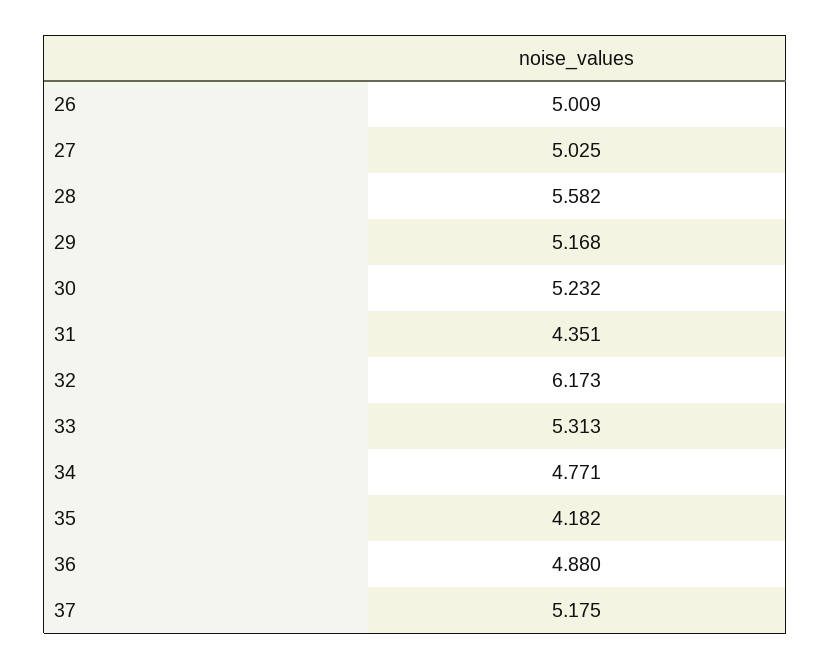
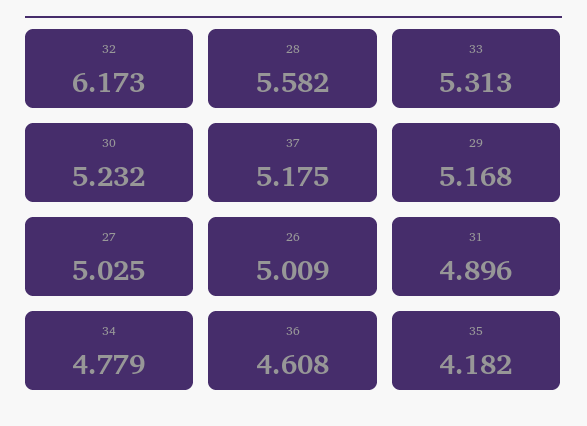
31: 4.351 -> 4.896
34: 4.771 -> 4.779
36: 4.88 -> 4.608

